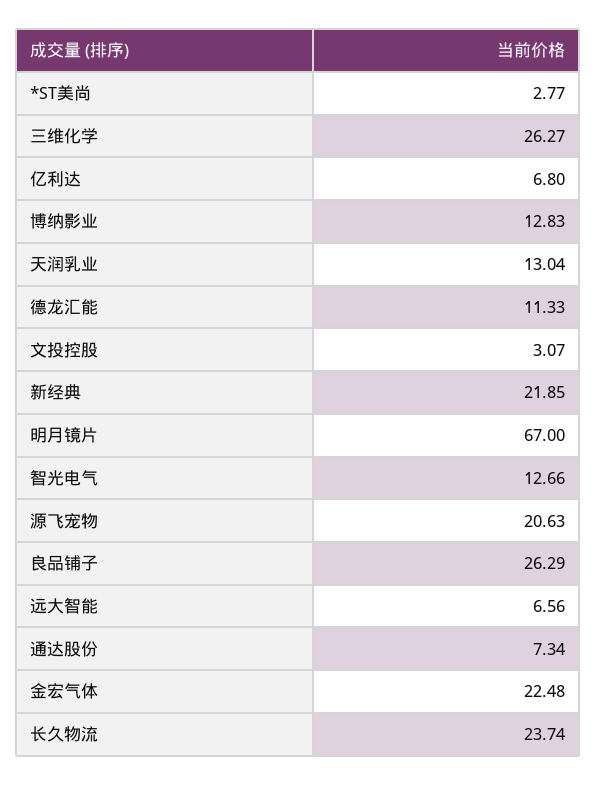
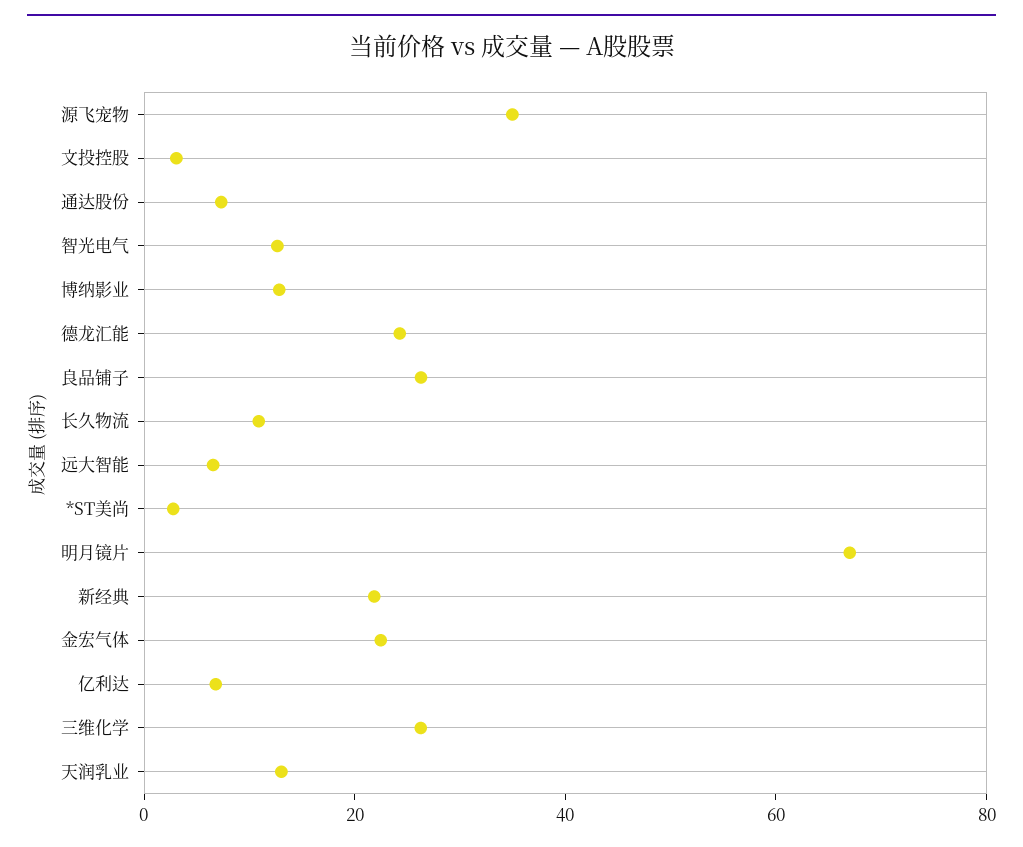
德龙汇能: 11.33 -> 25
源飞宠物: 20.63 -> 35
长久物流: 23.74 -> 10

